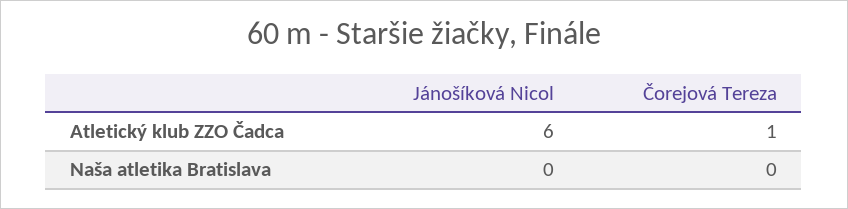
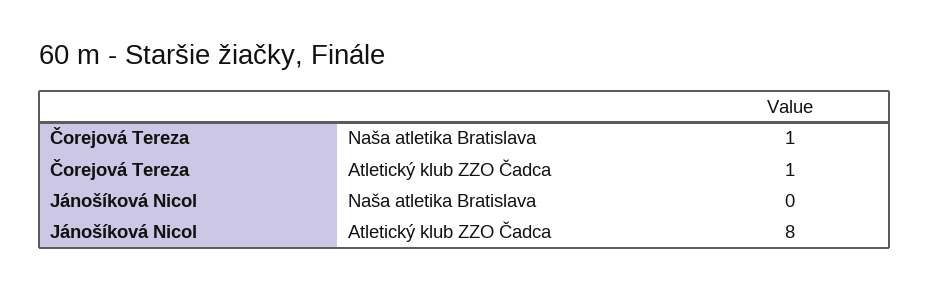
Jánošíková Nicol, Atletický klub ZZO Čadca: 6 -> 8
Čorejová Tereza, Naša atletika Bratislava: 0 -> 1

